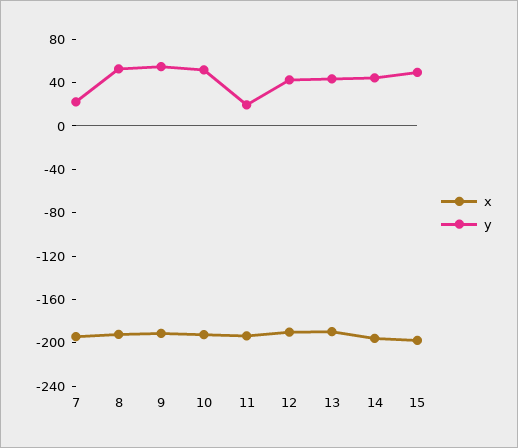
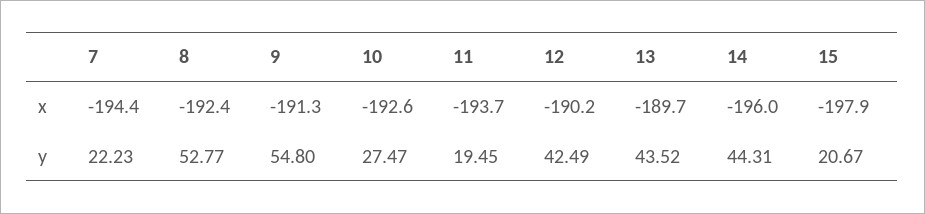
y, 10: 50 -> 27.47
y, 15: 50 -> 20.67

